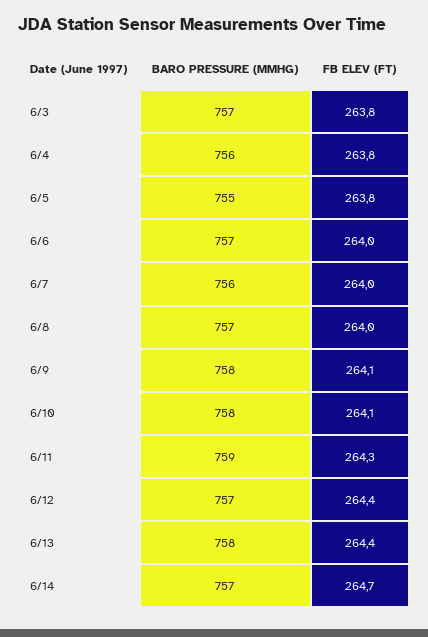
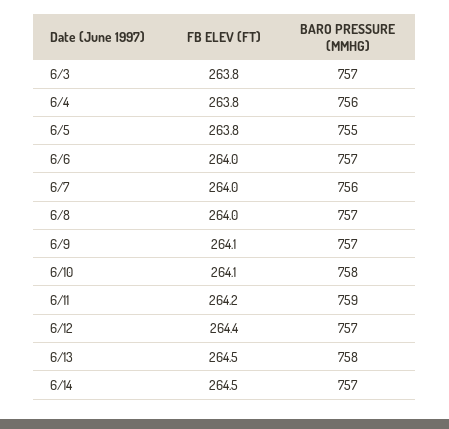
BARO PRESSURE (MMHG), 6/9: 758 -> 757
FB ELEV (FT), 6/11: 264.3 -> 264.2
FB ELEV (FT), 6/13: 264.4 -> 264.5
FB ELEV (FT), 6/14: 264.7 -> 264.5

